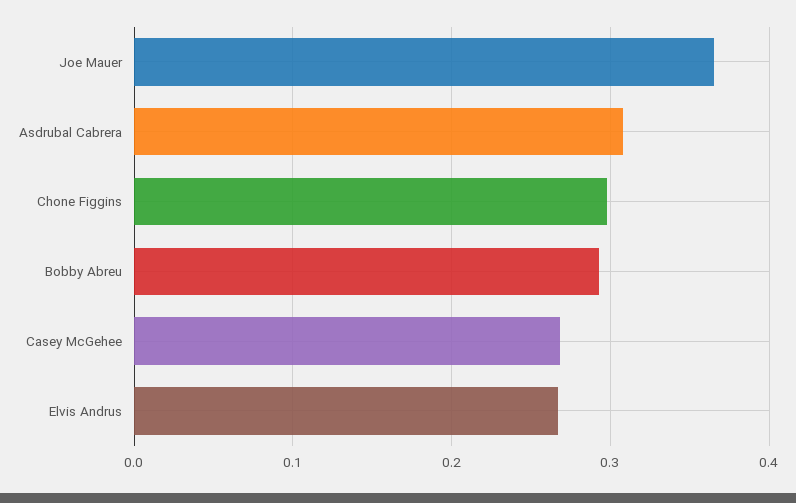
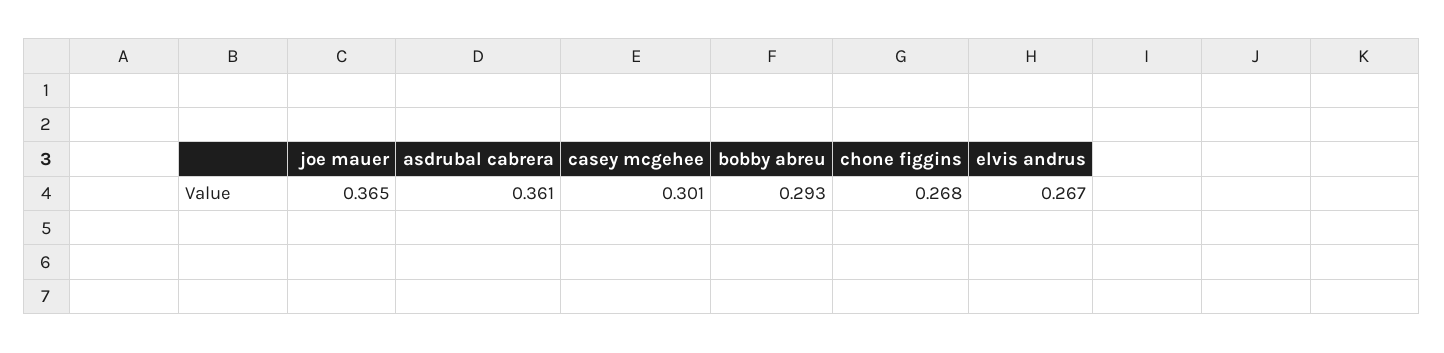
Asdrubal Cabrera: 0.31 -> 0.361
Chone Figgins: 0.3 -> 0.268
Casey McGehee: 0.27 -> 0.301

